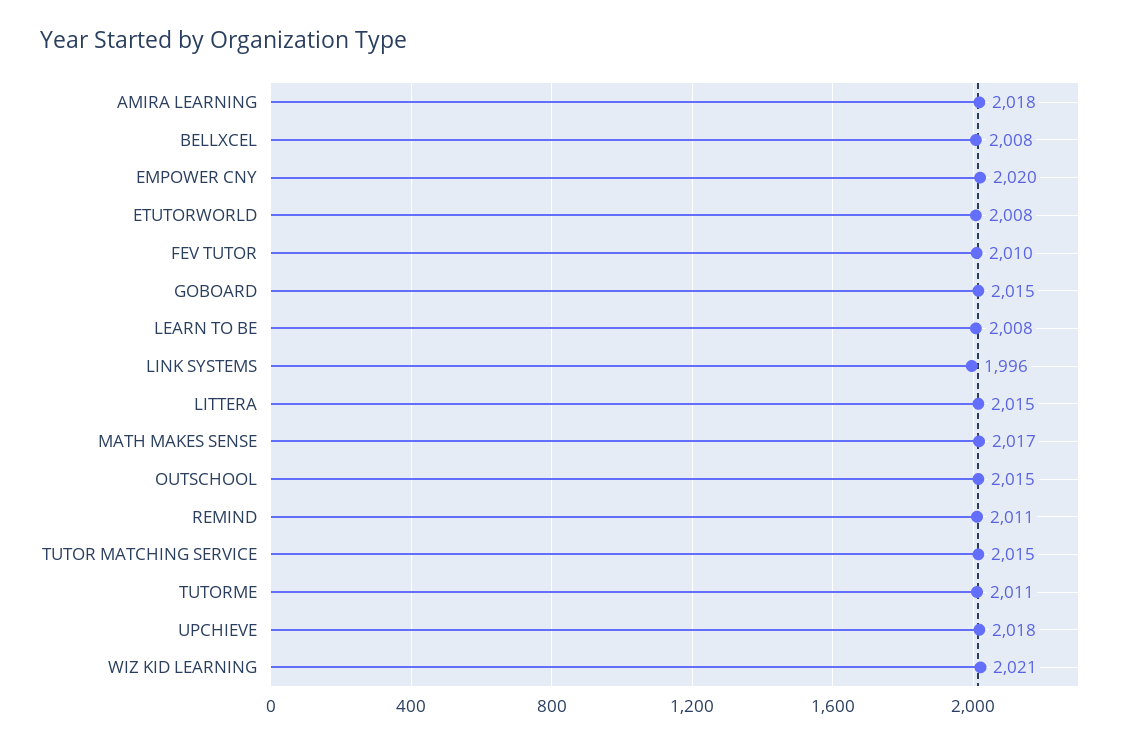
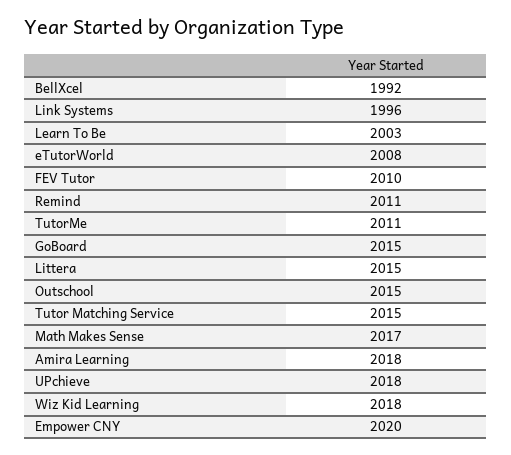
BELLXCEL: 2008 -> 1992
LEARN TO BE: 2008 -> 2003
WIZ KID LEARNING: 2021 -> 2018

